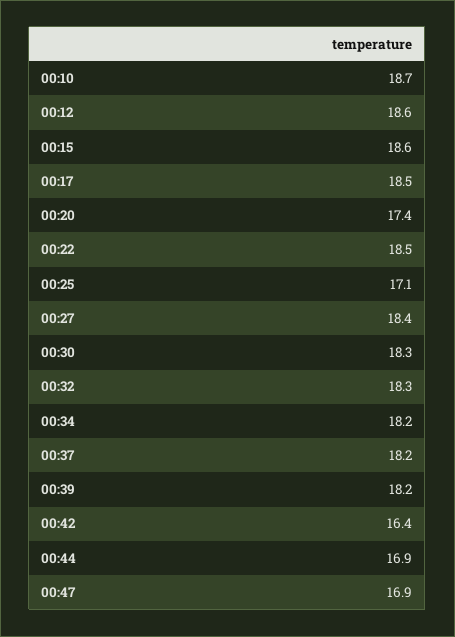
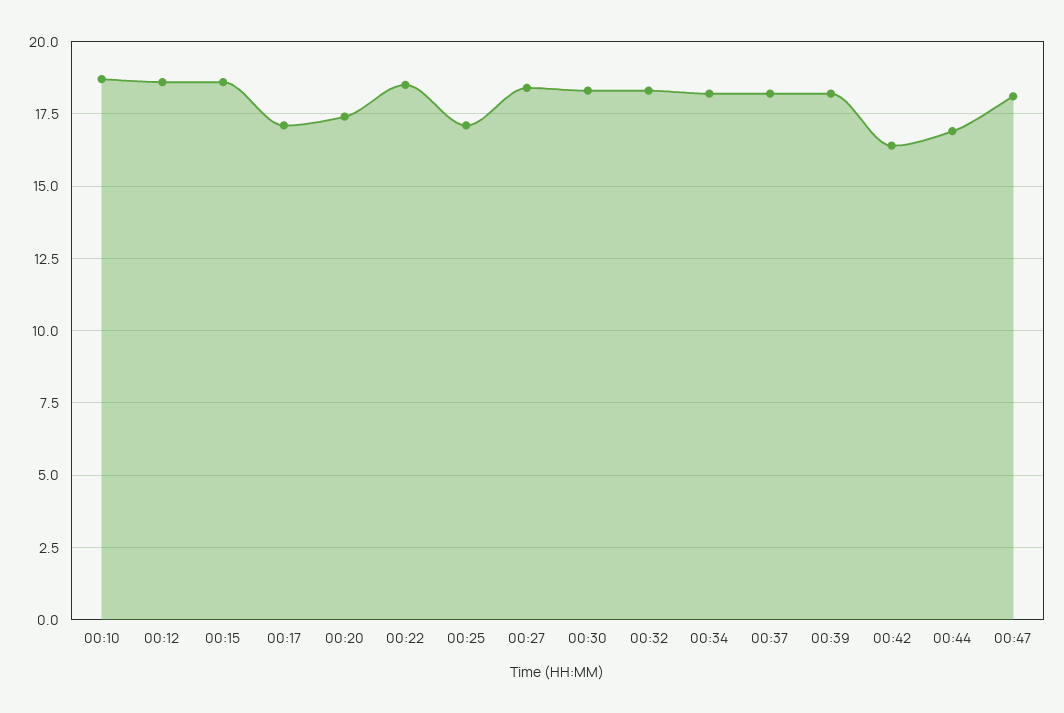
00:17: 18.5 -> 17
00:47: 16.9 -> 18

